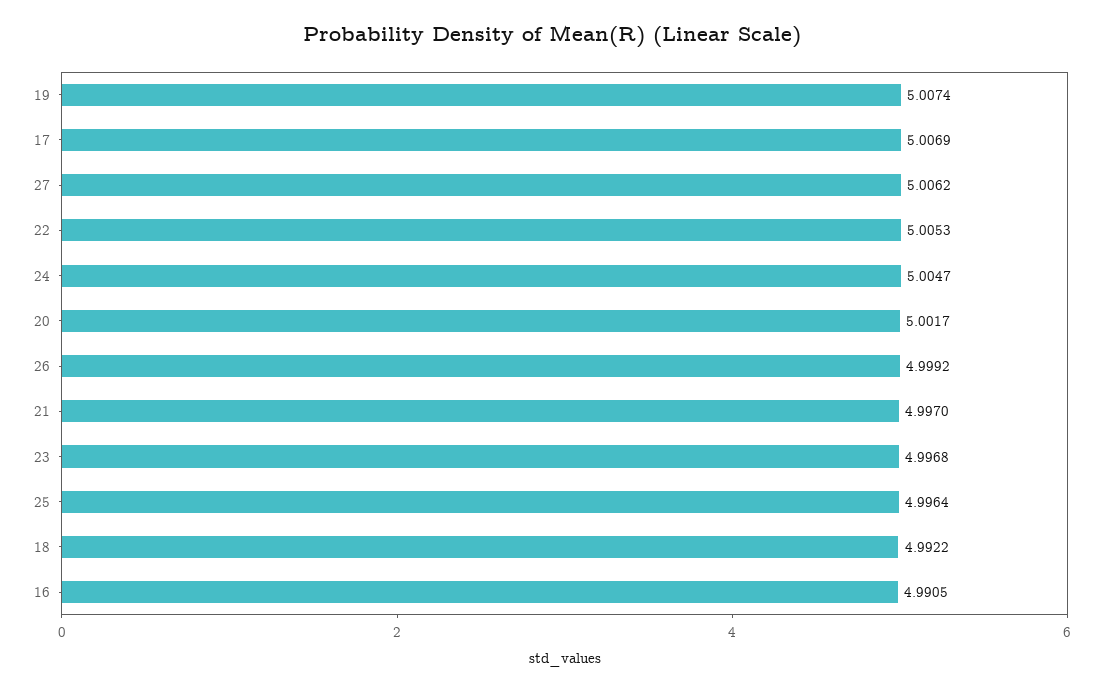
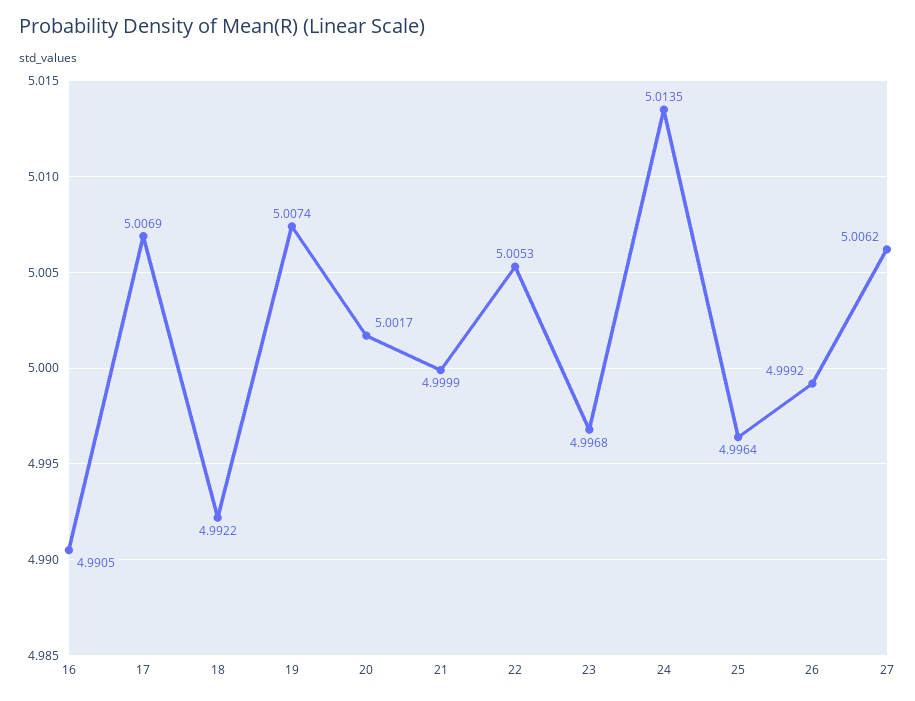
24: 5.0047 -> 5.0135
21: 4.997 -> 4.9999

